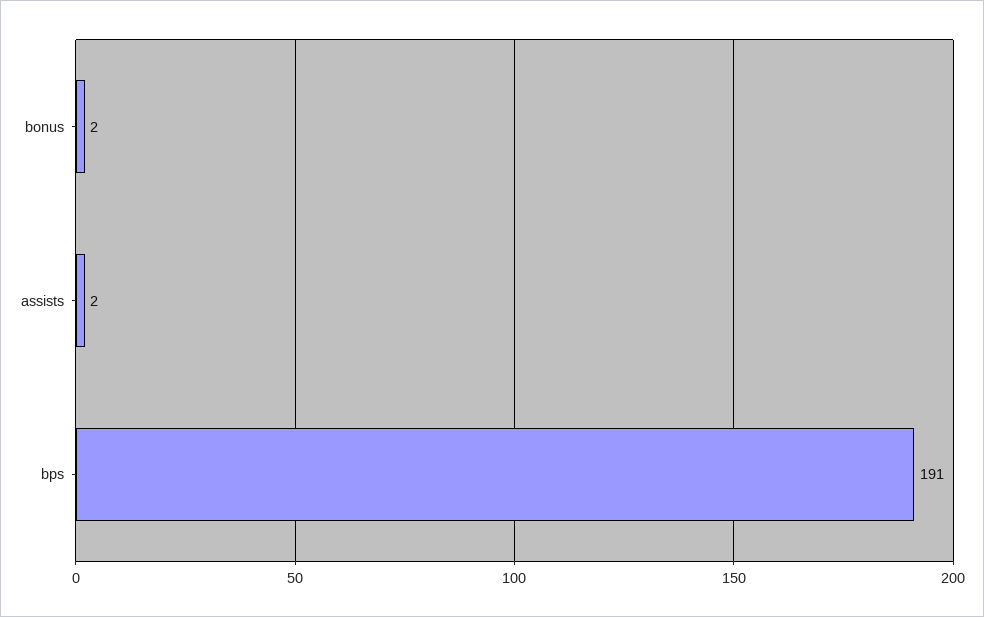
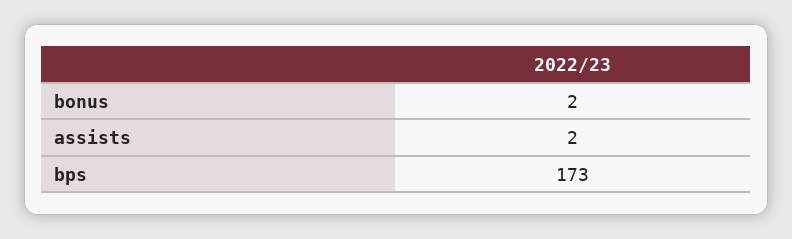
bps: 191 -> 173

